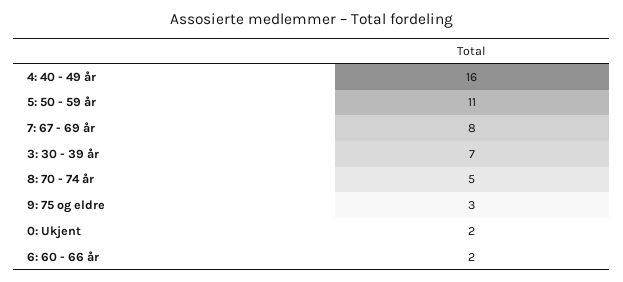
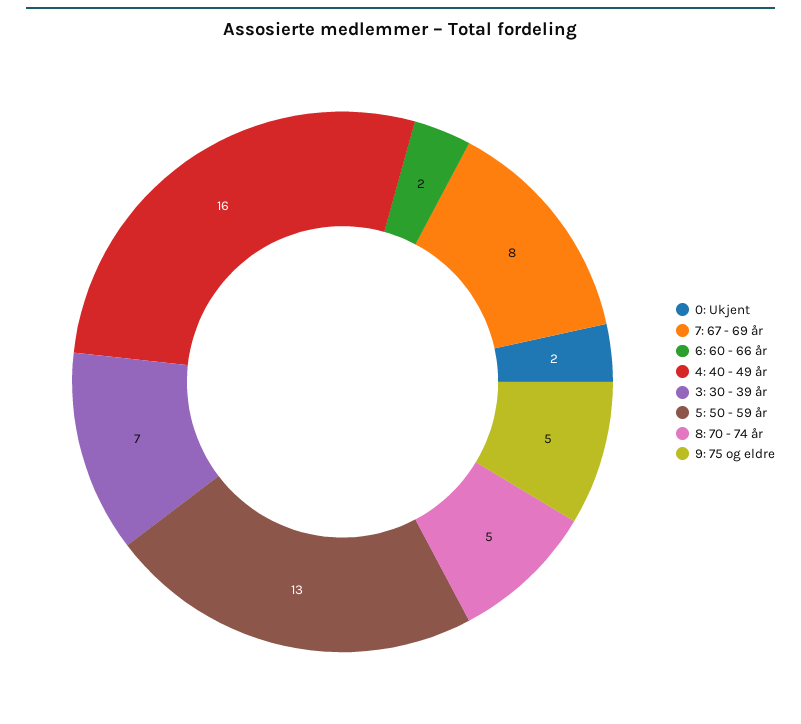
5: 50 - 59 år: 11 -> 13
9: 75 og eldre: 3 -> 5

